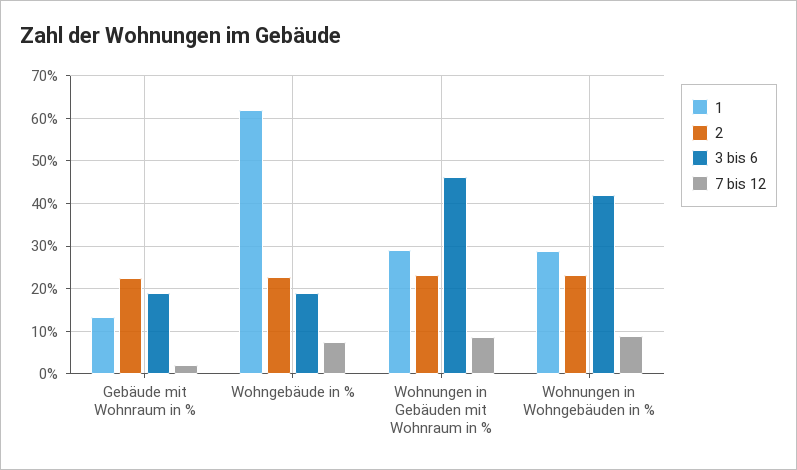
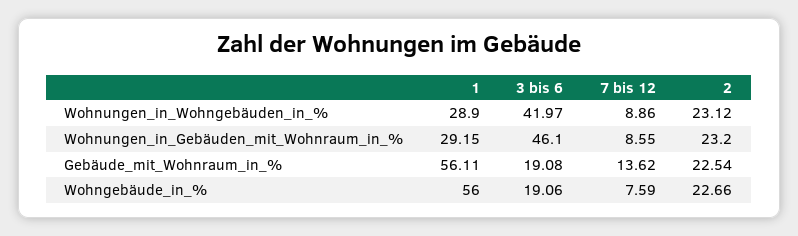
1, Gebäude mit Wohnraum in %: 14 -> 56.11
7 bis 12, Gebäude mit Wohnraum in %: 2 -> 13.62
1, Wohngebäude in %: 62 -> 56

